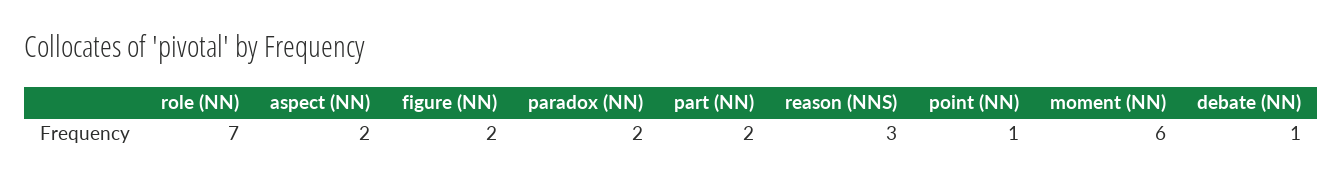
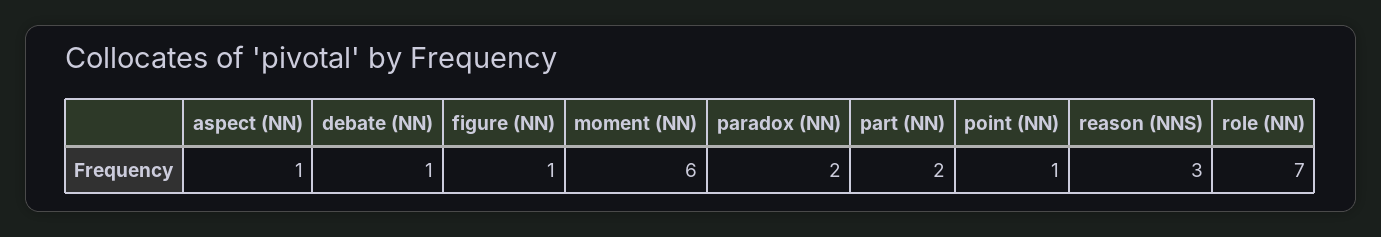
aspect (NN): 2 -> 1
figure (NN): 2 -> 1

